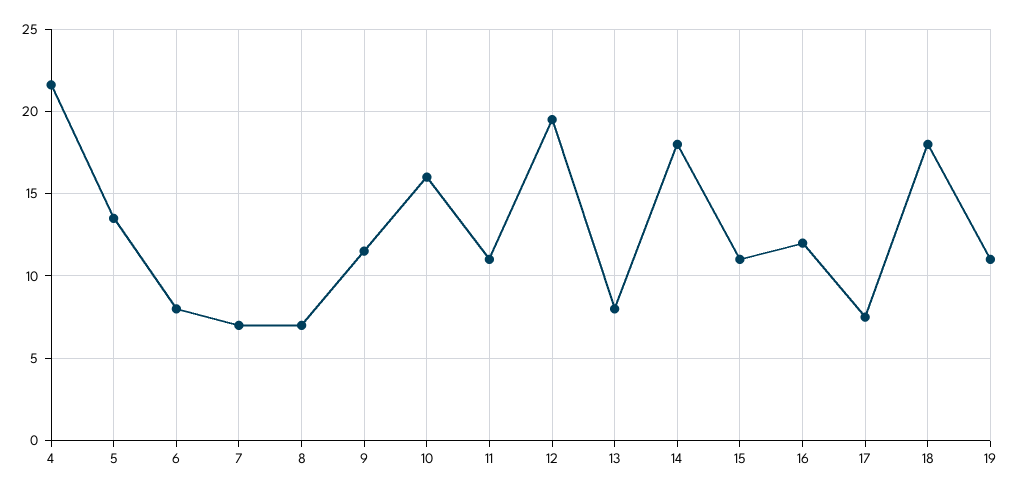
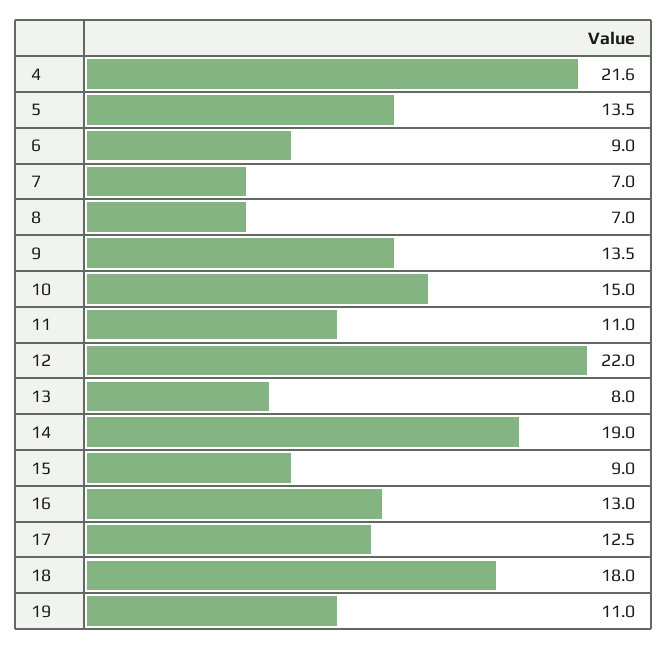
6: 8 -> 9
9: 11.5 -> 13.5
10: 16 -> 15
12: 19.5 -> 22
14: 18 -> 19
15: 11 -> 9
16: 12 -> 13
17: 7.5 -> 12.5

